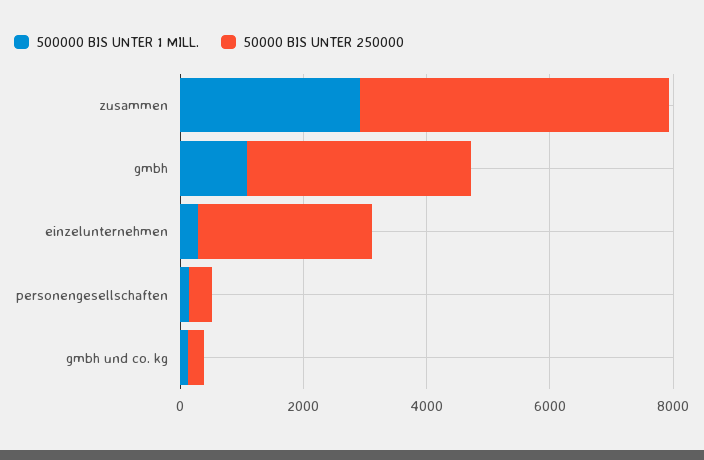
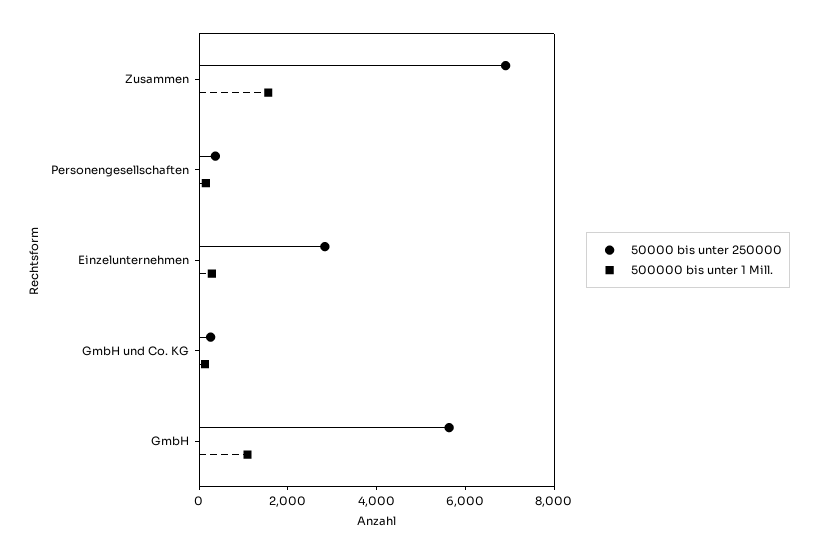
500000 BIS UNTER 1 MILL., zusammen: 3000 -> 1500
50000 BIS UNTER 250000, zusammen: 5000 -> 7000
50000 BIS UNTER 250000, gmbh: 3500 -> 5500

